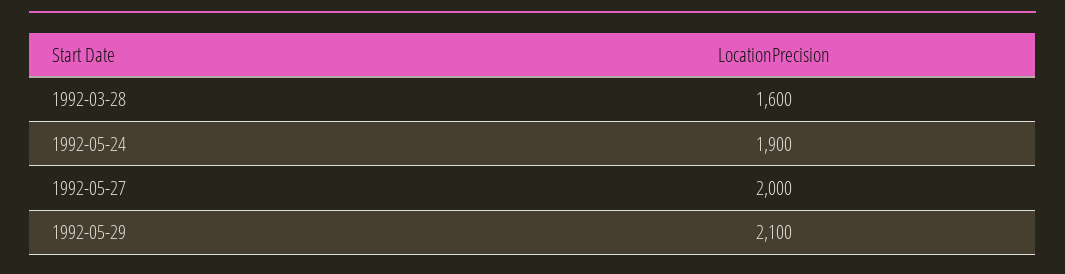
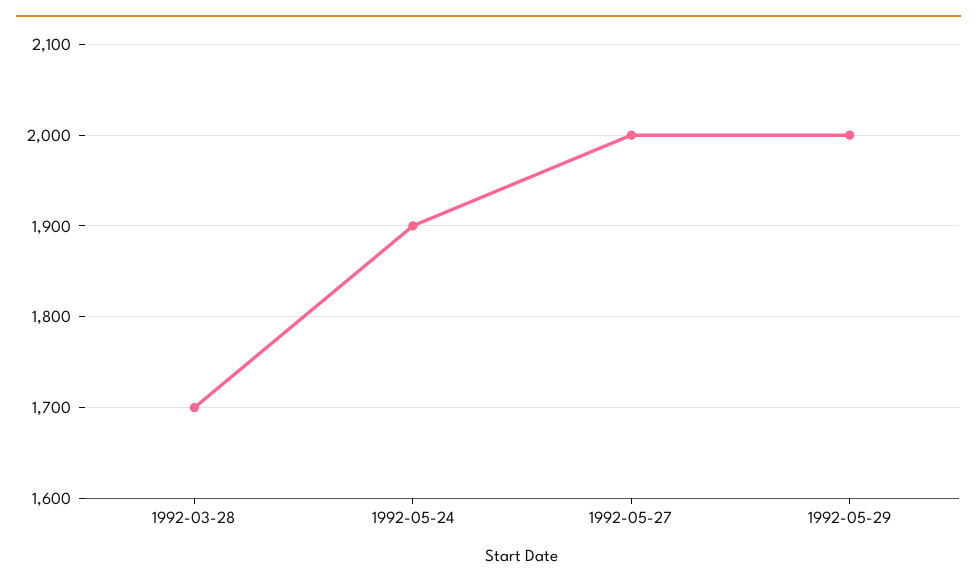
1992-03-28: 1600 -> 1700
1992-05-29: 2100 -> 2000

